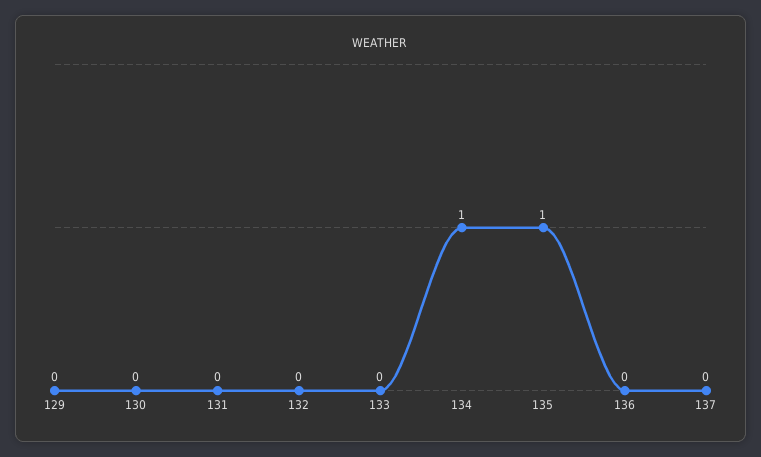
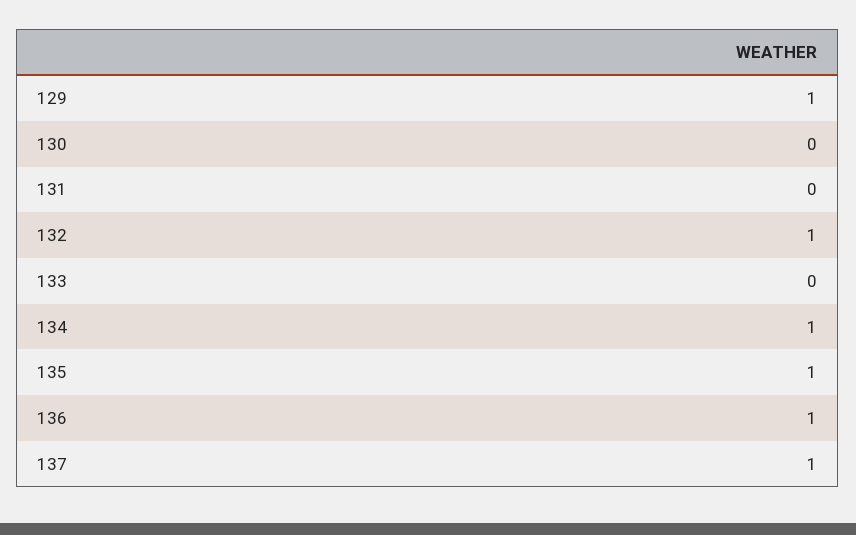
129: 0 -> 1
132: 0 -> 1
136: 0 -> 1
137: 0 -> 1

